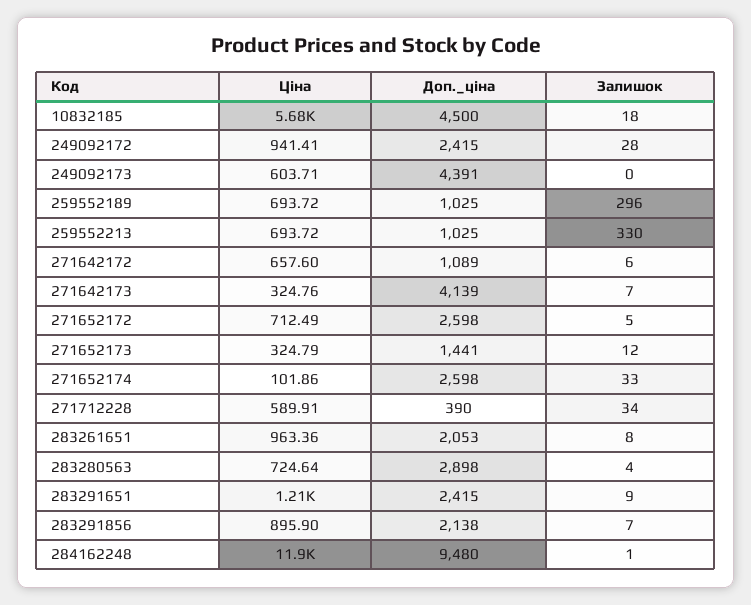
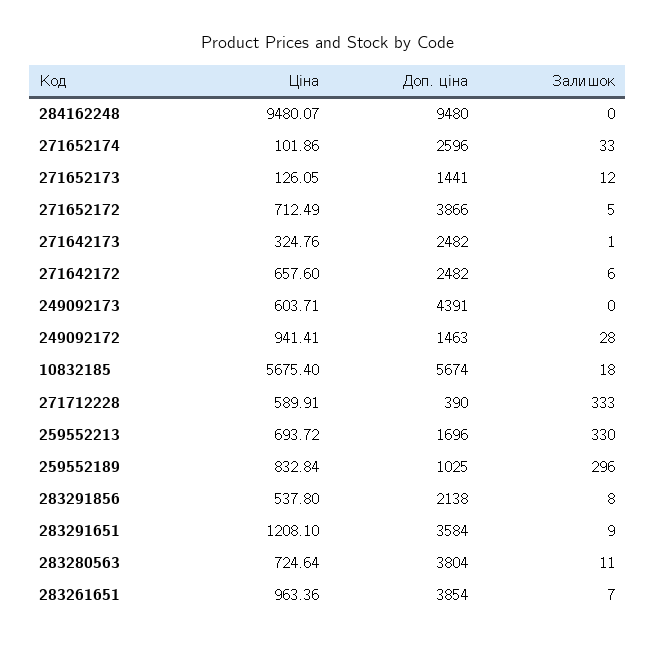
Доп._ціна, 10832185: 4500 -> 5674
Доп._ціна, 249092172: 2415 -> 1463
Ціна, 259552189: 693.72 -> 832.84
Доп._ціна, 259552213: 1025 -> 1696
Доп._ціна, 271642172: 1089 -> 2482
Доп._ціна, 271642173: 4139 -> 2482
Залишок, 271642173: 7 -> 1
Доп._ціна, 271652172: 2598 -> 3866
Ціна, 271652173: 324.79 -> 126.05
Доп._ціна, 271652174: 2598 -> 2596
Залишок, 271712228: 34 -> 333
Доп._ціна, 283261651: 2053 -> 3854
Залишок, 283261651: 8 -> 7
Доп._ціна, 283280563: 2898 -> 3804
Залишок, 283280563: 4 -> 11
Доп._ціна, 283291651: 2415 -> 3584
Ціна, 283291856: 895.9 -> 537.8
Залишок, 283291856: 7 -> 8
Ціна, 284162248: 11900 -> 9480.07
Залишок, 284162248: 1 -> 0

